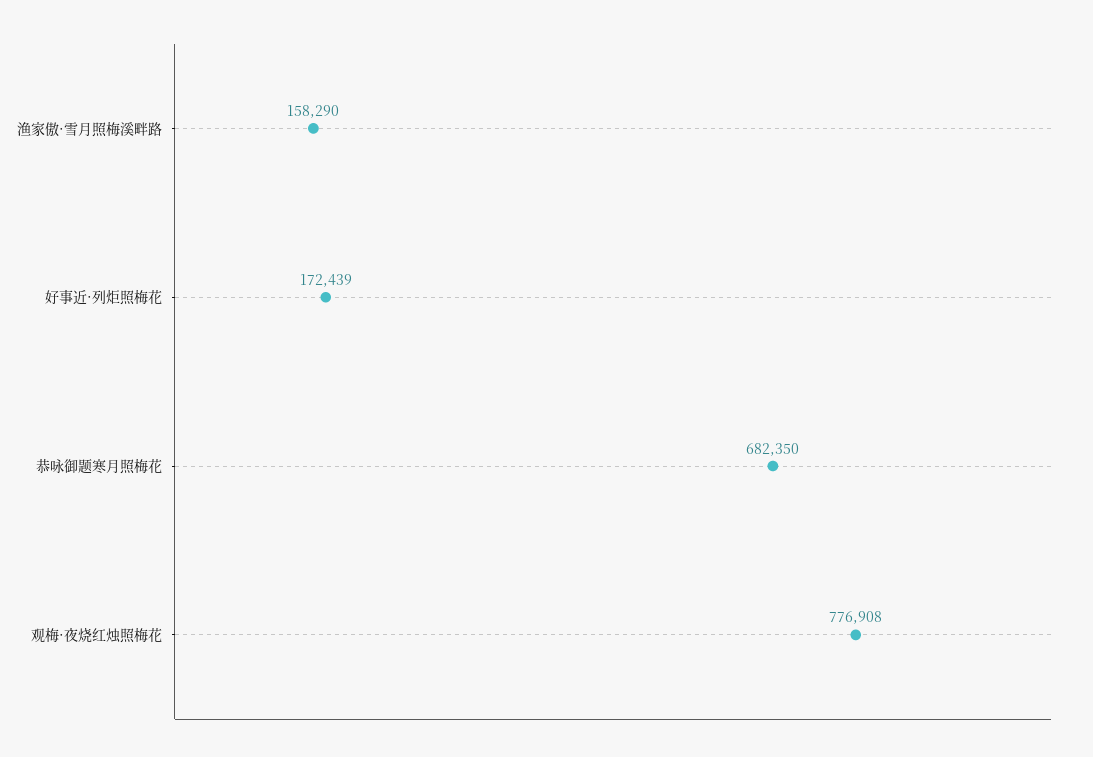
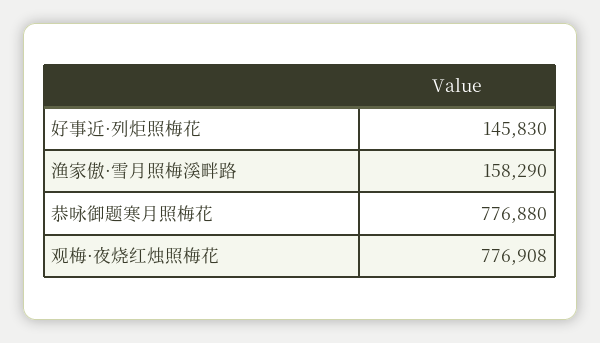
好事近·列炬照梅花: 172439 -> 145830
恭咏御题寒月照梅花: 682350 -> 776880

